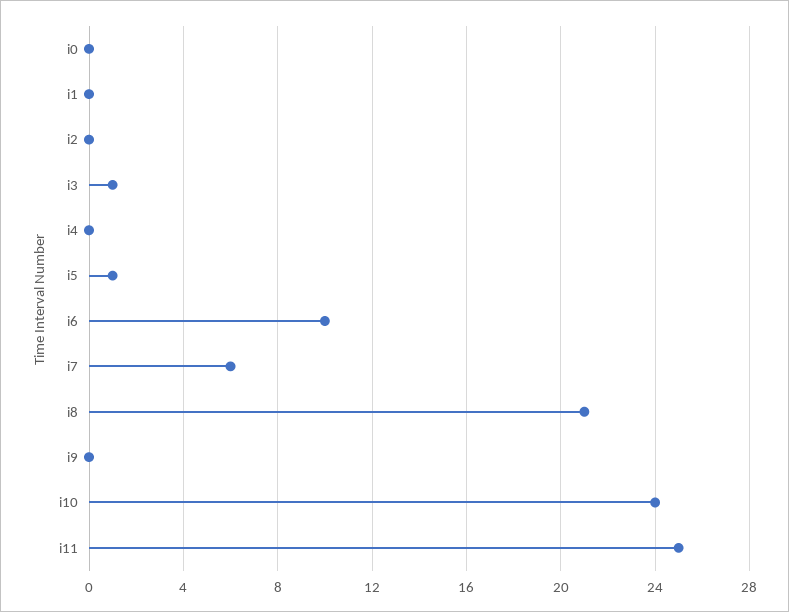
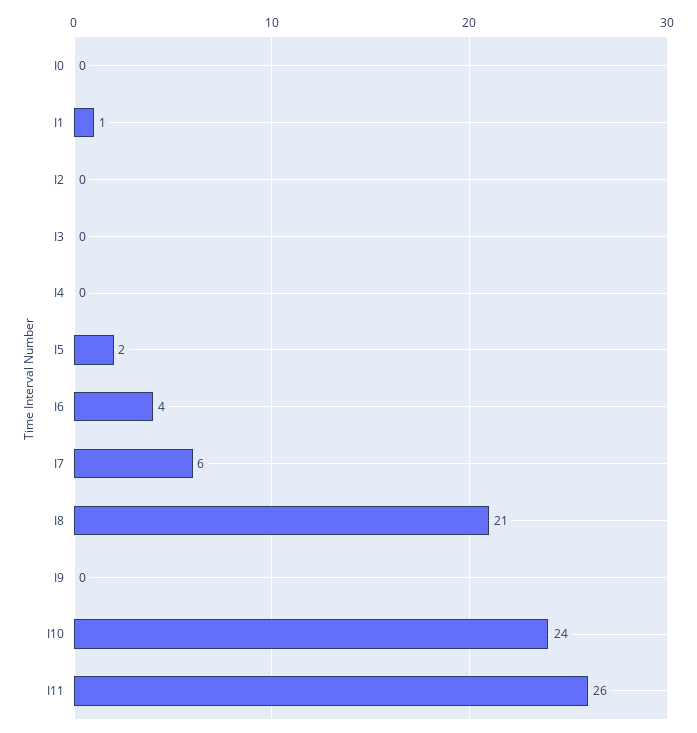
i1: 0 -> 1
i3: 1 -> 0
i5: 1 -> 2
i6: 10 -> 4
i11: 25 -> 26

